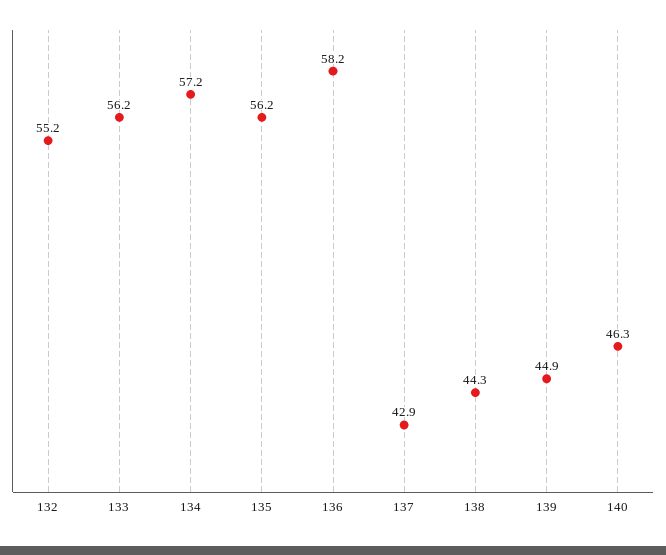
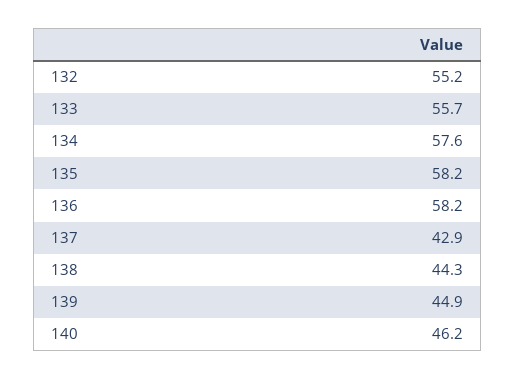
133: 56.2 -> 55.7
134: 57.2 -> 57.6
135: 56.2 -> 58.2
140: 46.3 -> 46.2

